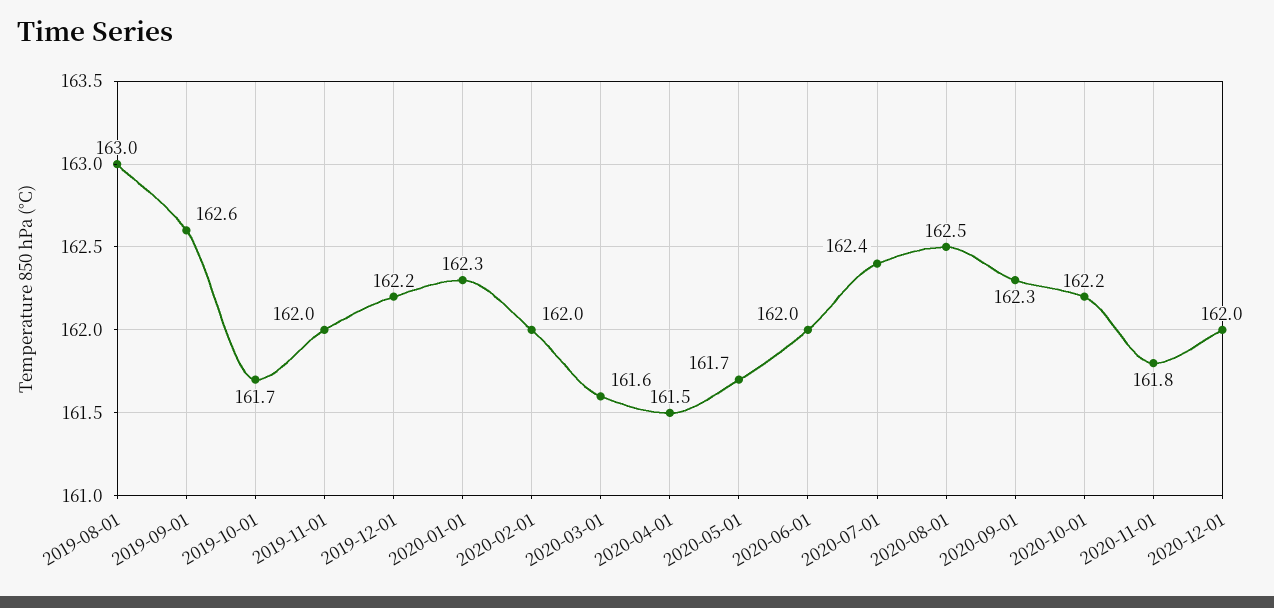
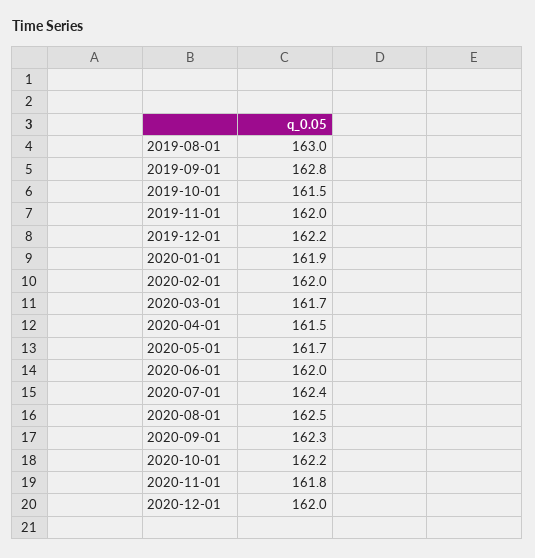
2019-09-01: 162.6 -> 162.8
2019-10-01: 161.7 -> 161.5
2020-01-01: 162.3 -> 161.9
2020-03-01: 161.6 -> 161.7

